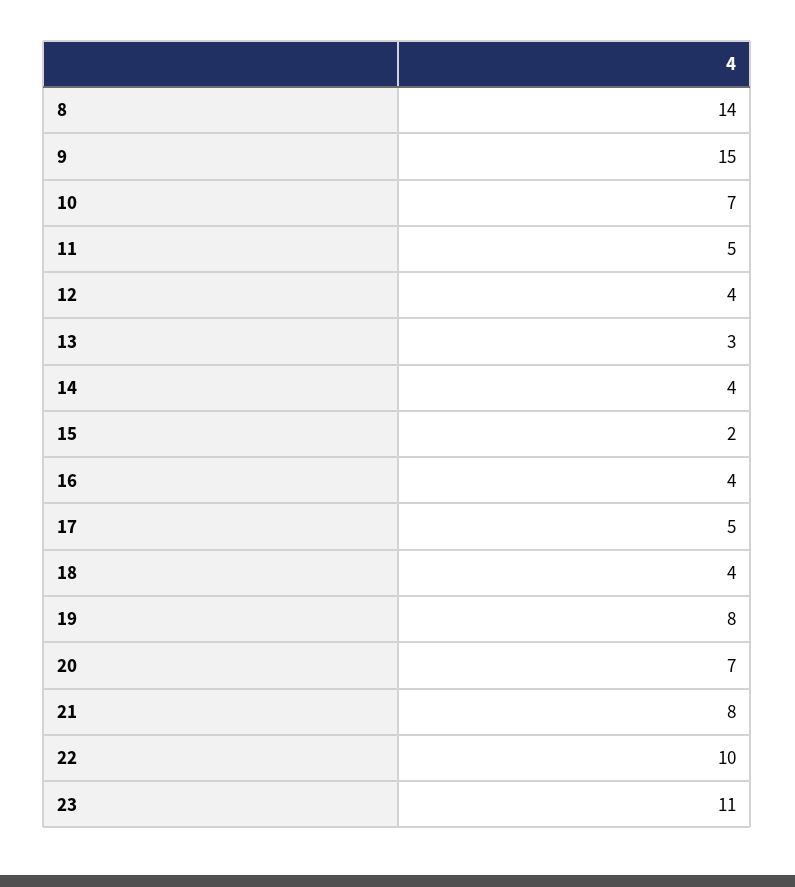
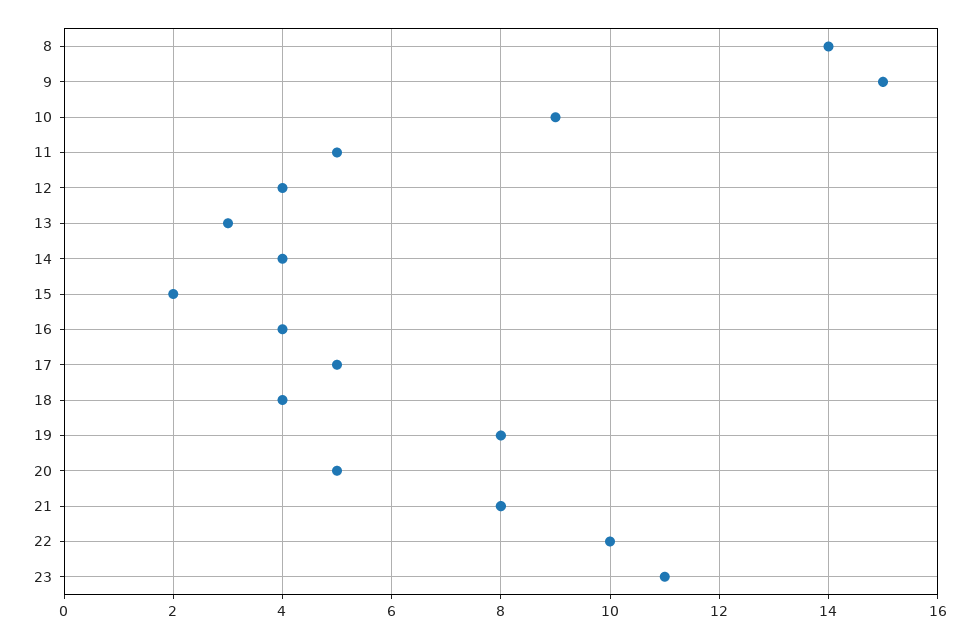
10: 7 -> 9
20: 7 -> 5

